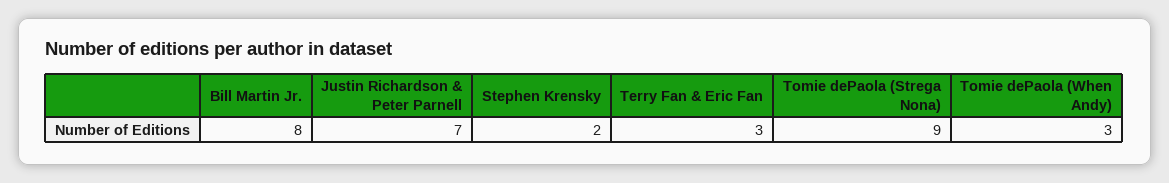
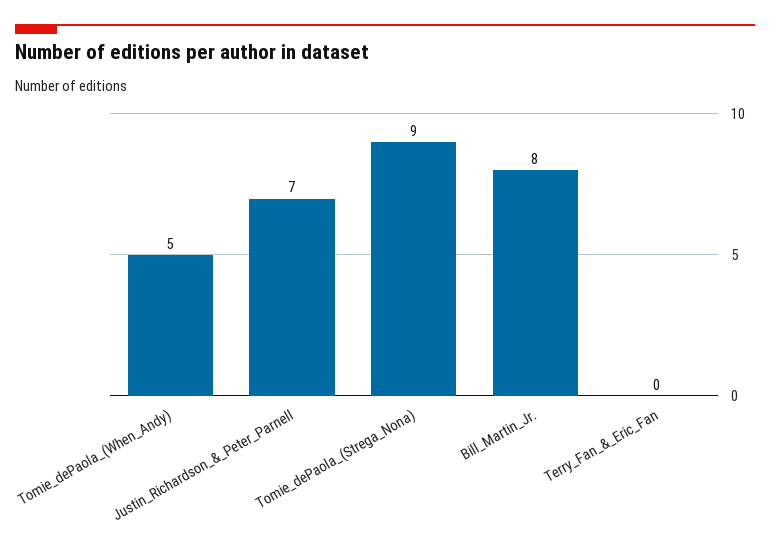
Stephen Krensky: 2 -> none
Terry Fan & Eric Fan: 3 -> 0
Tomie dePaola (When Andy): 3 -> 5

